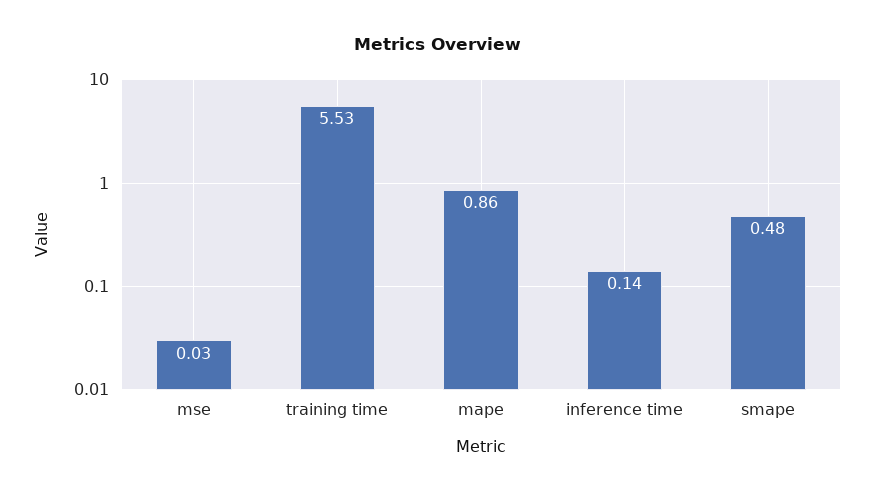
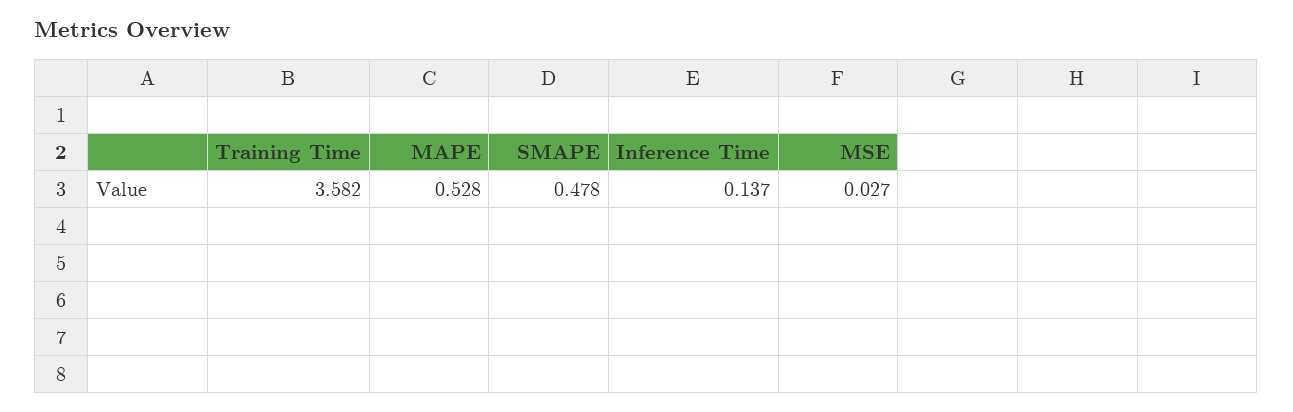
training time: 5.53 -> 3.582
mape: 0.86 -> 0.528

